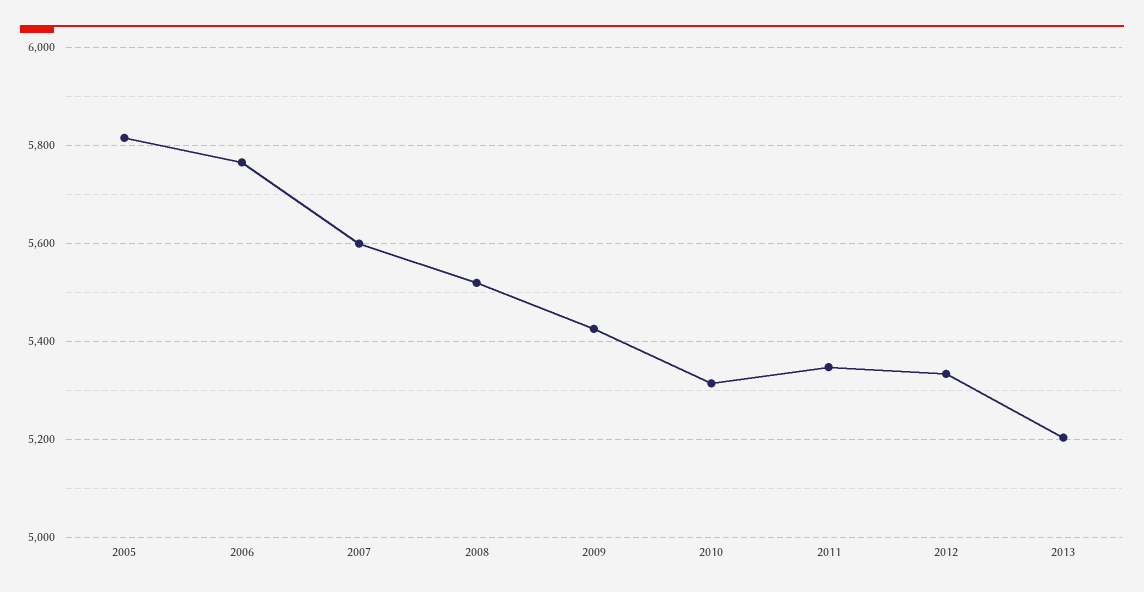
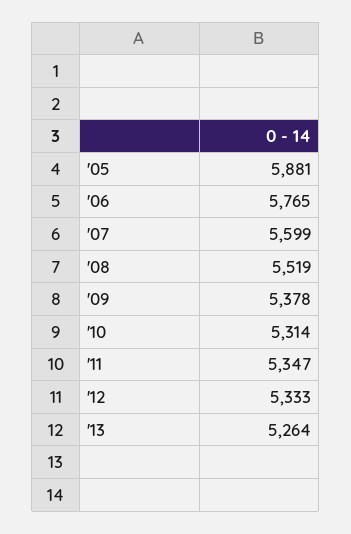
2005: 5820 -> 5881
2009: 5420 -> 5378
2013: 5200 -> 5264

